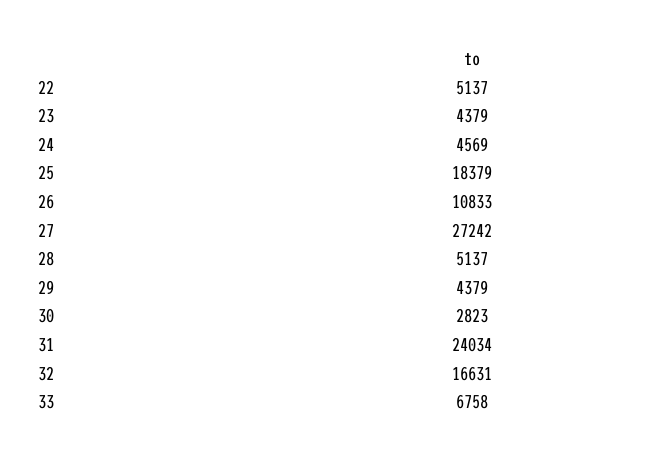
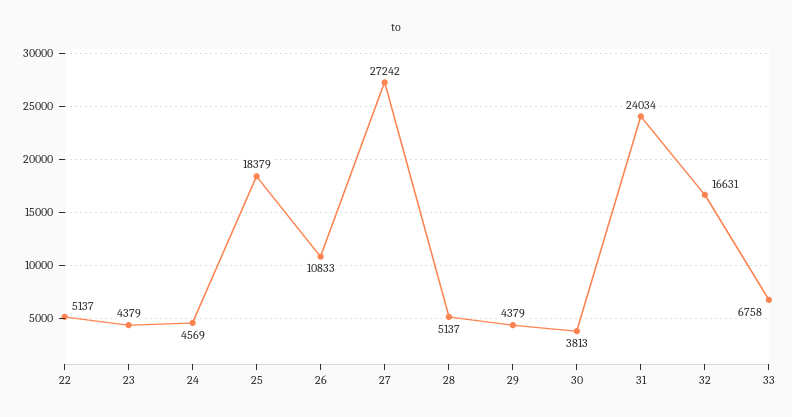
30: 2823 -> 3813

